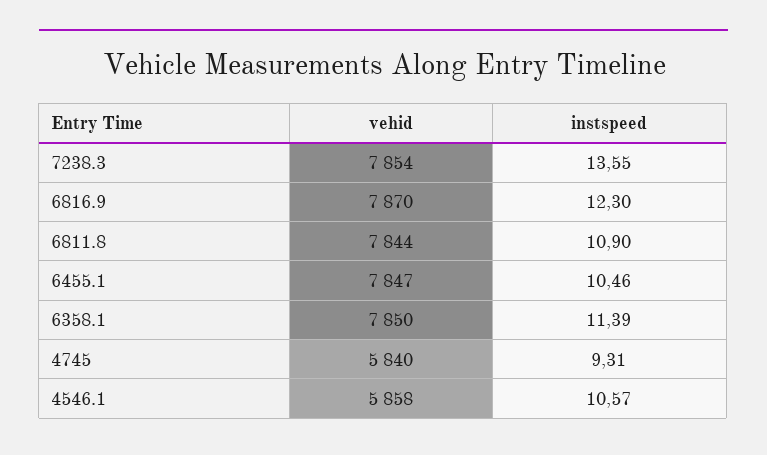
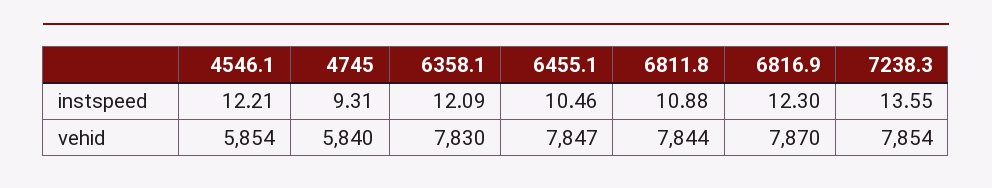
instspeed, 6811.8: 10.9 -> 10.88
vehid, 6358.1: 7850 -> 7830
instspeed, 6358.1: 11.39 -> 12.09
vehid, 4546.1: 5858 -> 5854
instspeed, 4546.1: 10.57 -> 12.21

